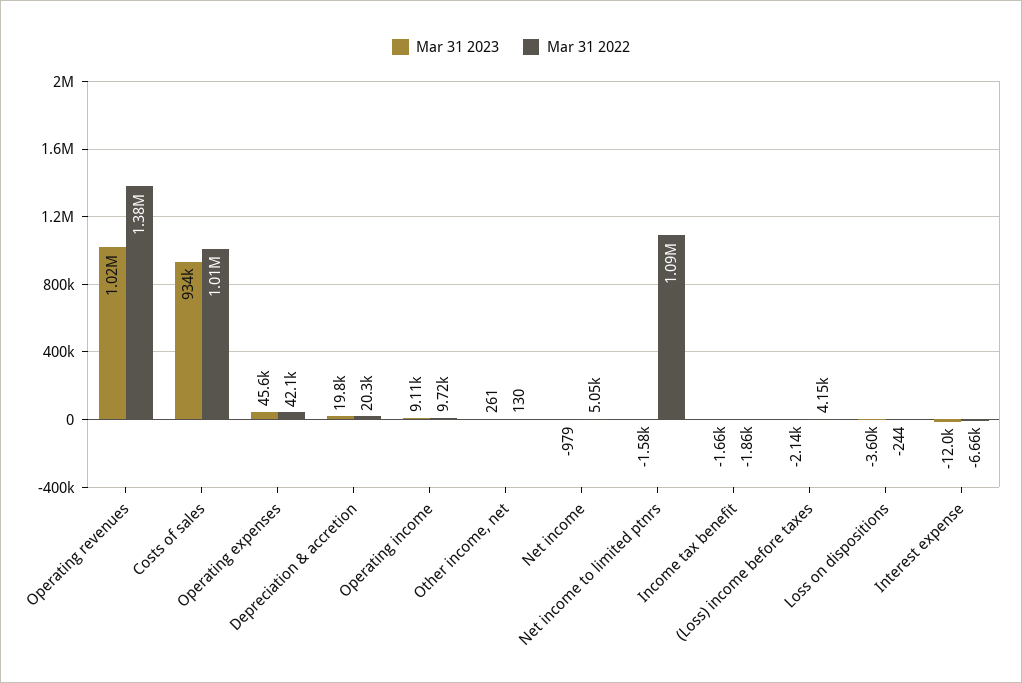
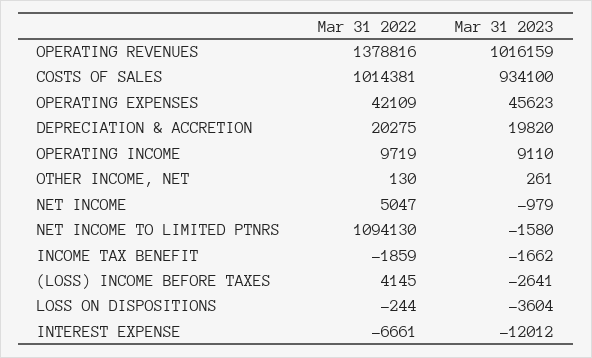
Mar 31 2023, (Loss) income before taxes: -2140 -> -2641

